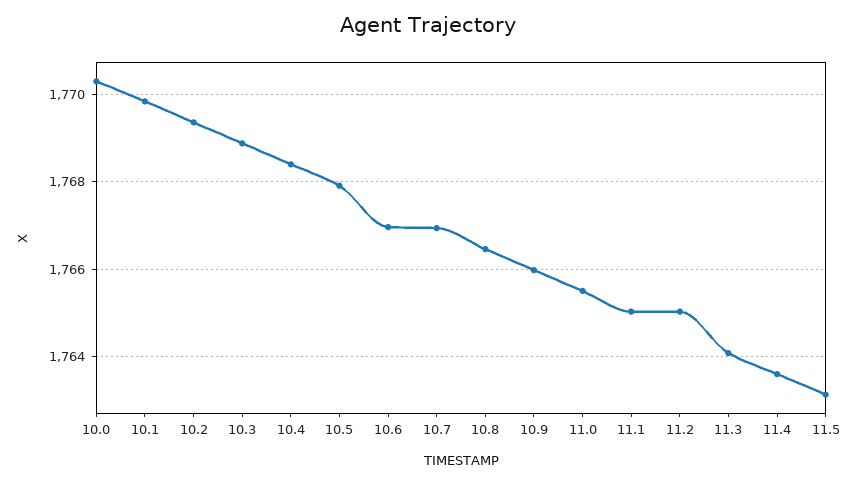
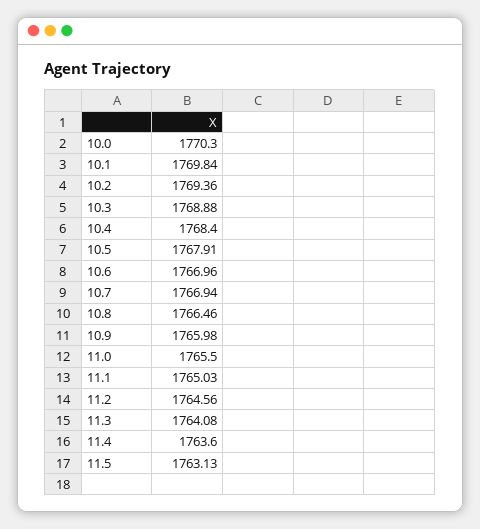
11.2: 1765 -> 1764.56

